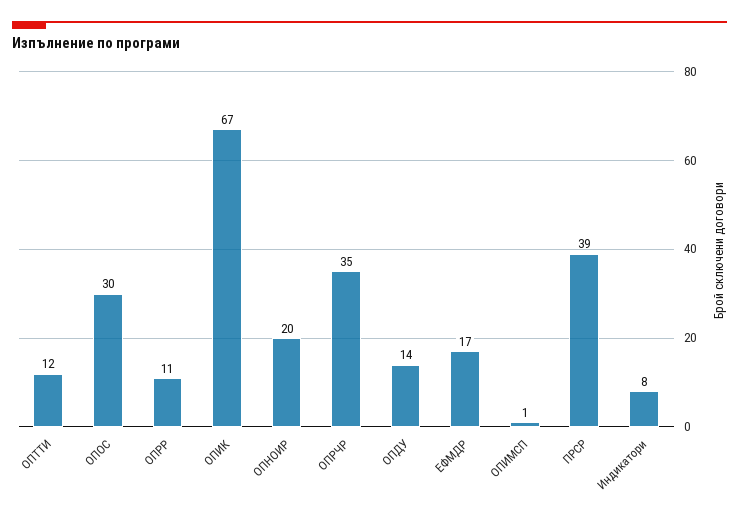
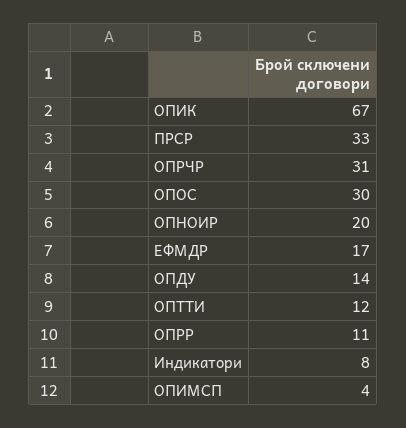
ОПРЧР: 35 -> 31
ОПИМСП: 1 -> 4
ПРСР: 39 -> 33

